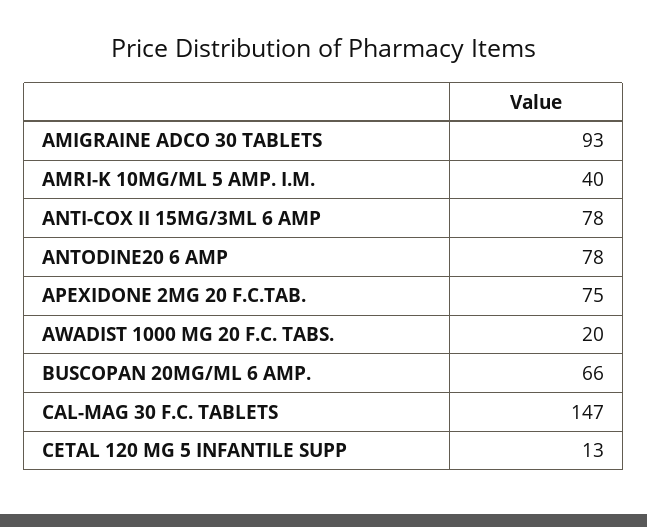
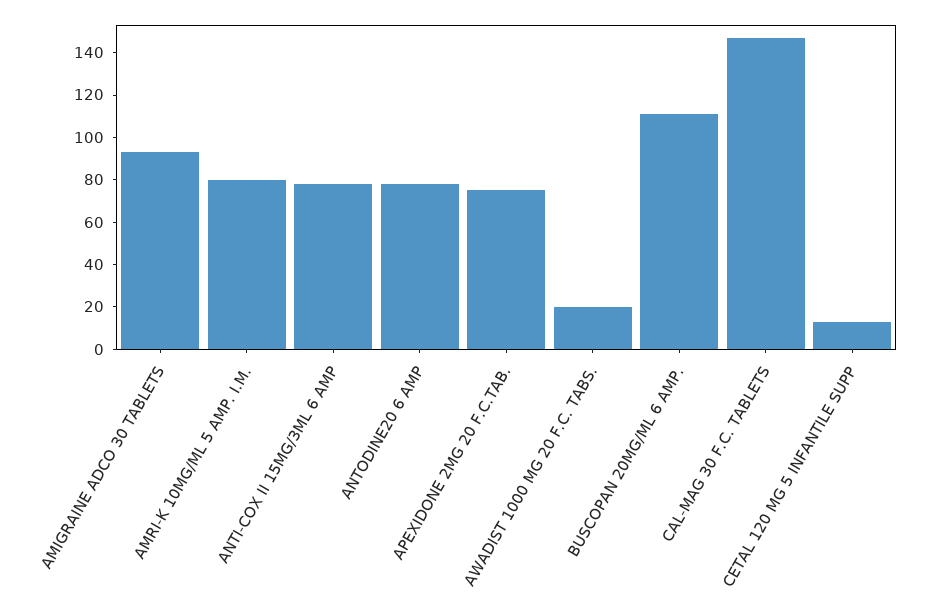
AMRI-K 10MG/ML 5 AMP. I.M.: 40 -> 80
BUSCOPAN 20MG/ML 6 AMP.: 66 -> 110

